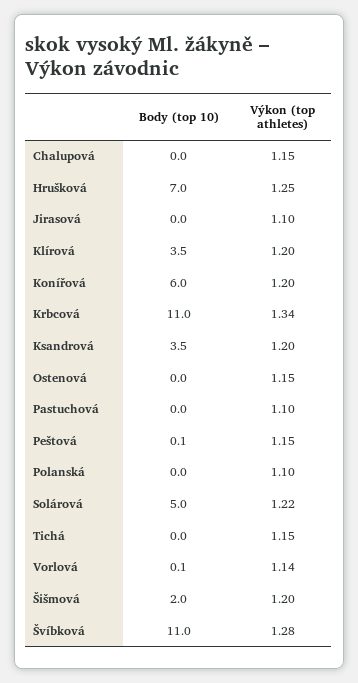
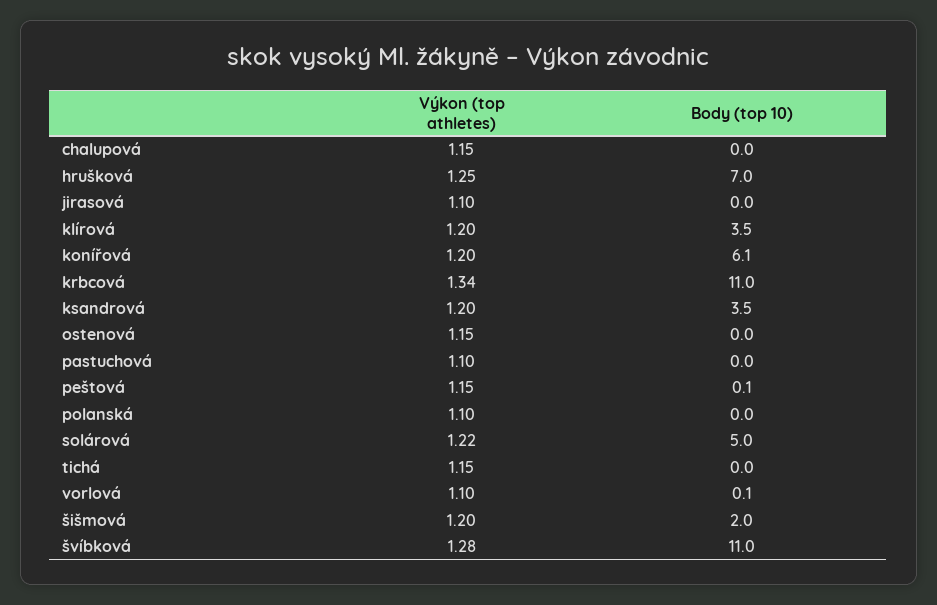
Body (top 10), Konířová: 6 -> 6.1
Výkon (top athletes), Vorlová: 1.14 -> 1.1

